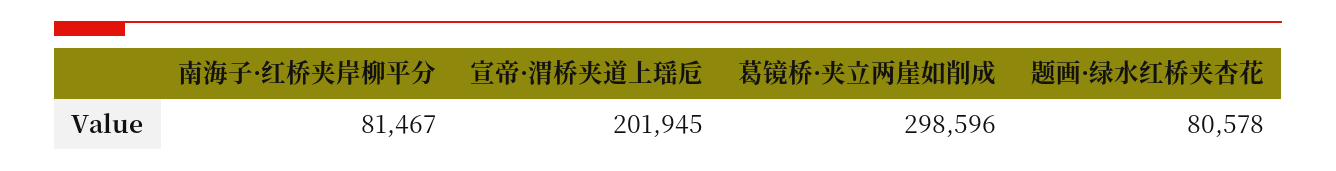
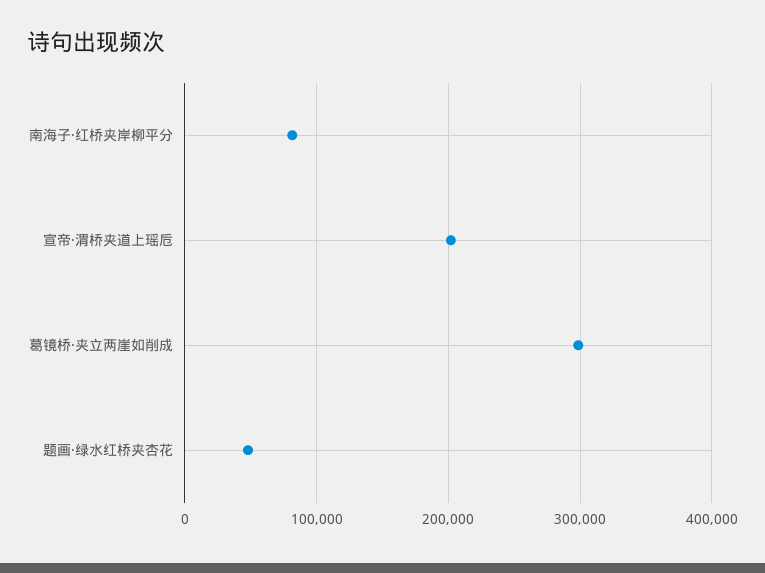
题画·绿水红桥夹杏花: 80578 -> 50000

